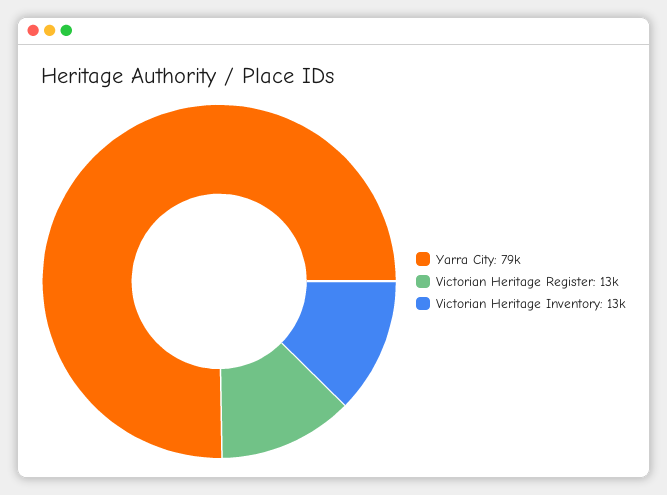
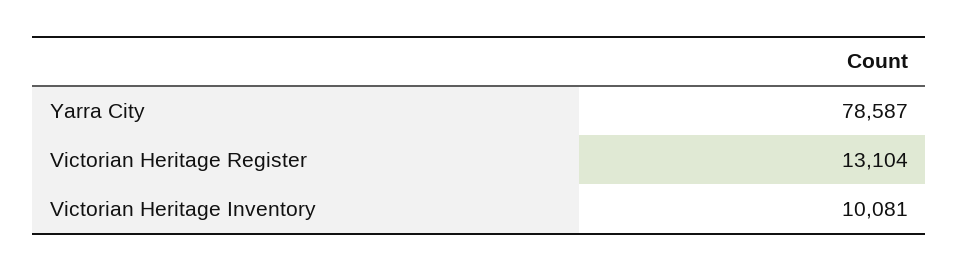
Victorian Heritage Inventory: 13000 -> 10081

